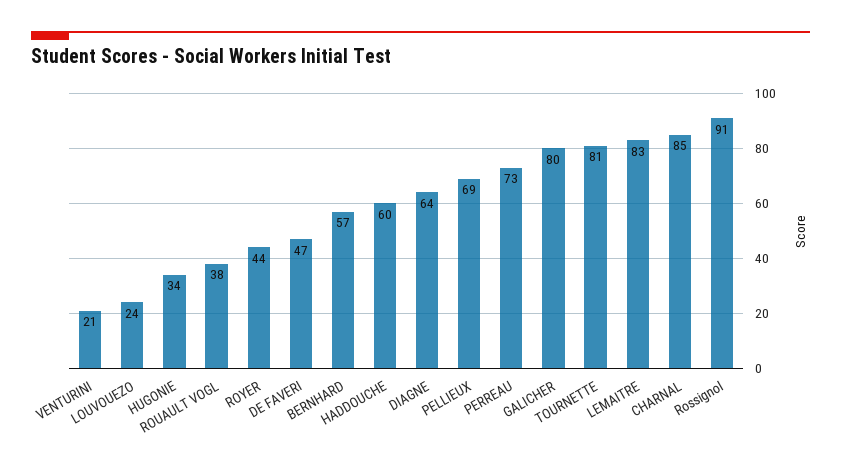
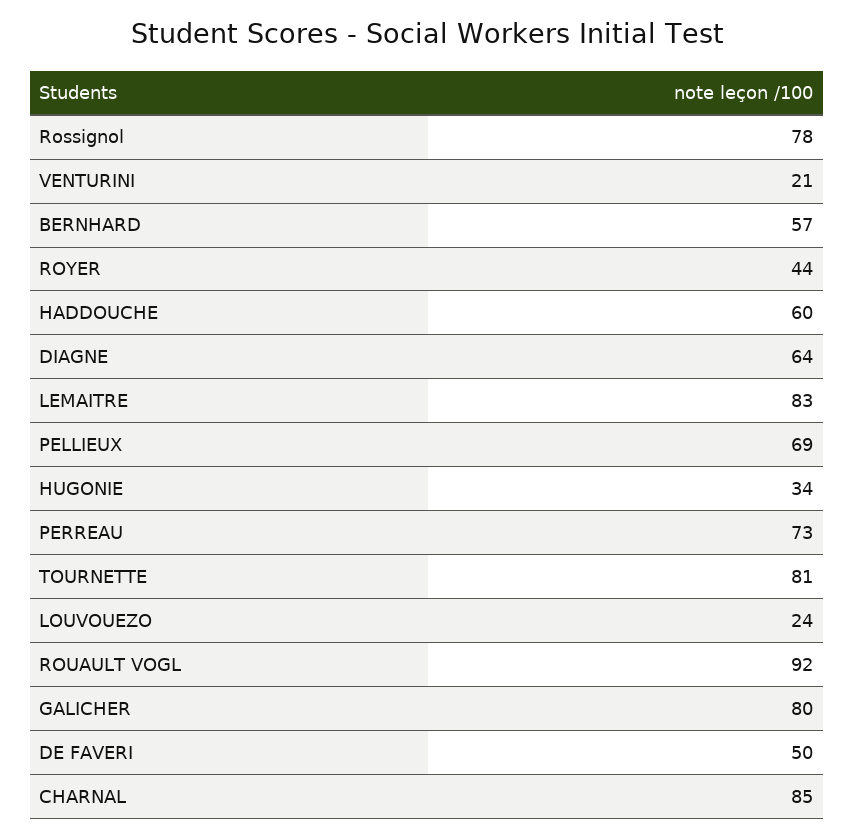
ROUAULT VOGL: 38 -> 92
DE FAVERI: 47 -> 50
Rossignol: 91 -> 78

